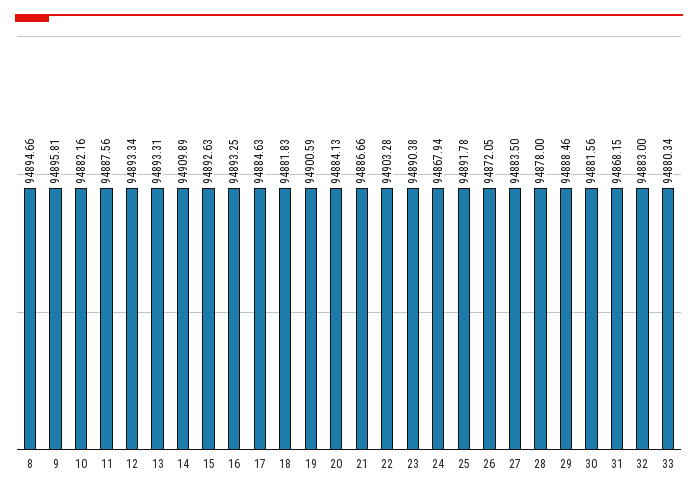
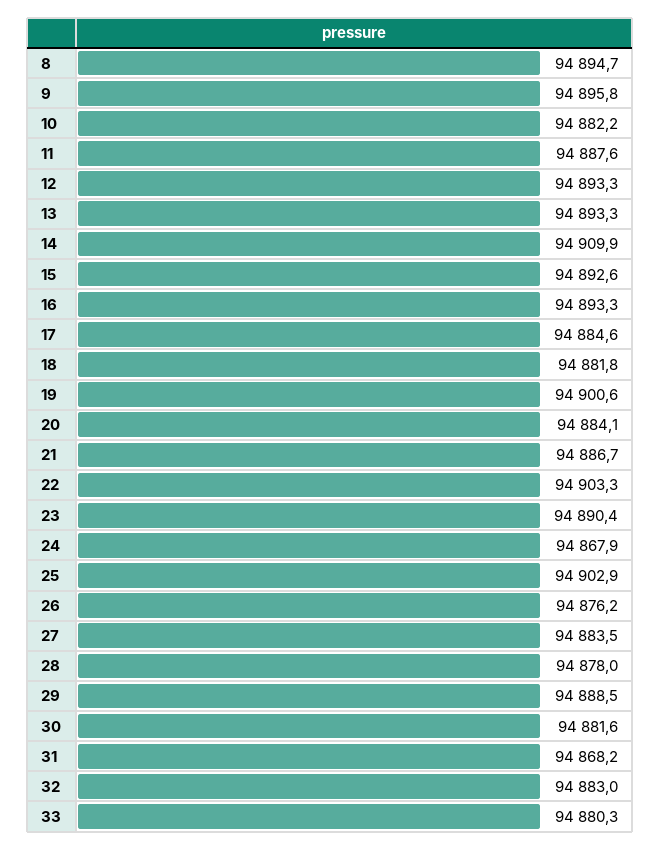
25: 94891.78 -> 94902.9
26: 94872.05 -> 94876.2

